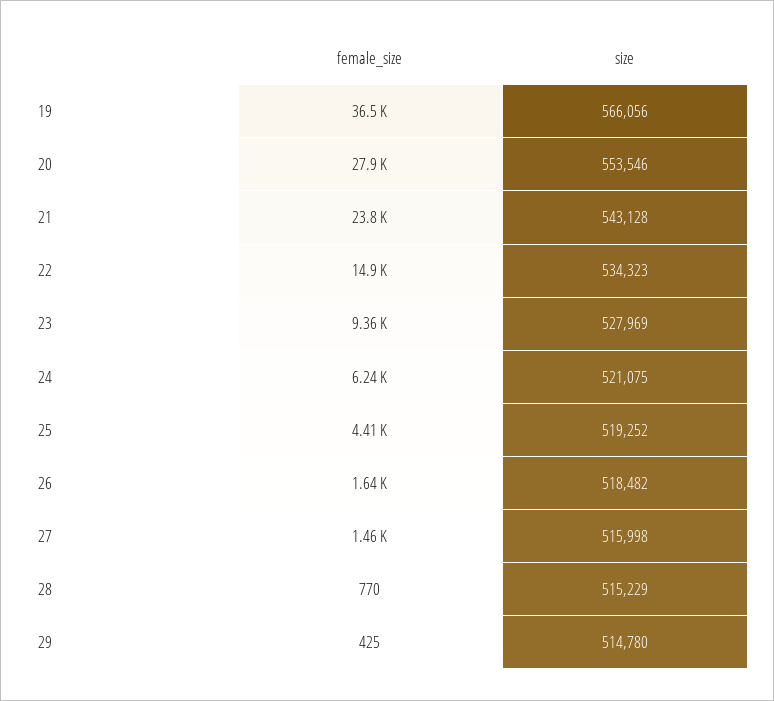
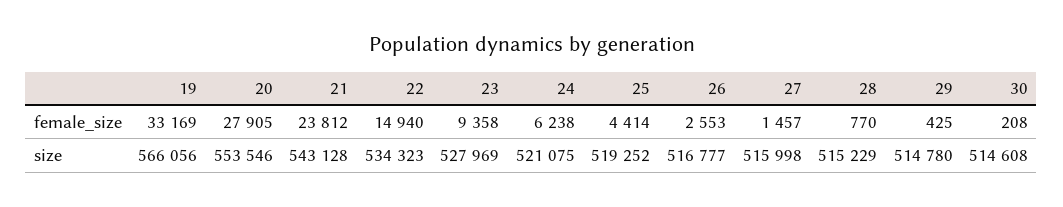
female_size, 19: 36500 -> 33169
female_size, 26: 1640 -> 2553
size, 26: 518482 -> 516777
female_size, 30: none -> 208
size, 30: none -> 514608

